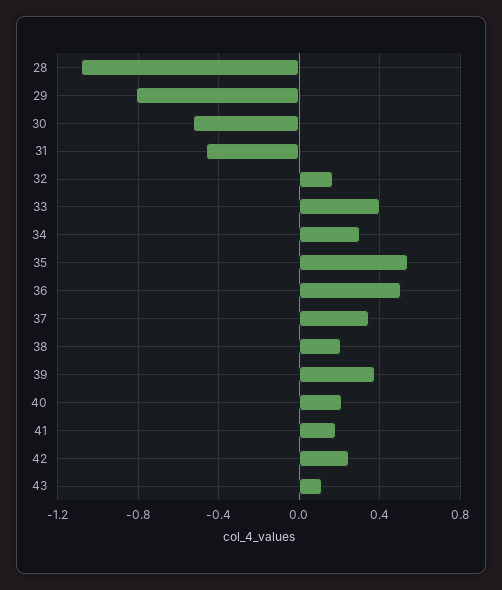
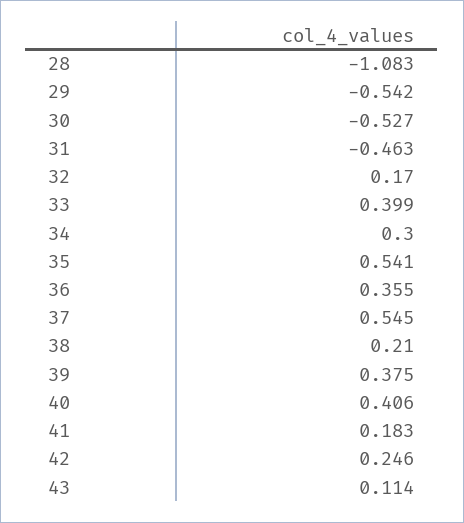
29: -0.8 -> -0.542
36: 0.5 -> 0.355
37: 0.35 -> 0.545
40: 0.2 -> 0.406

